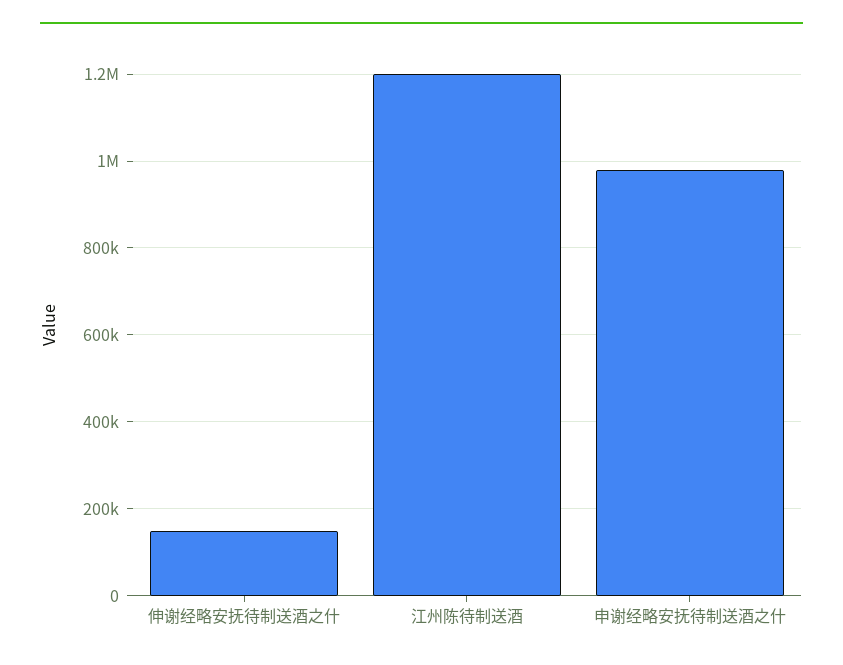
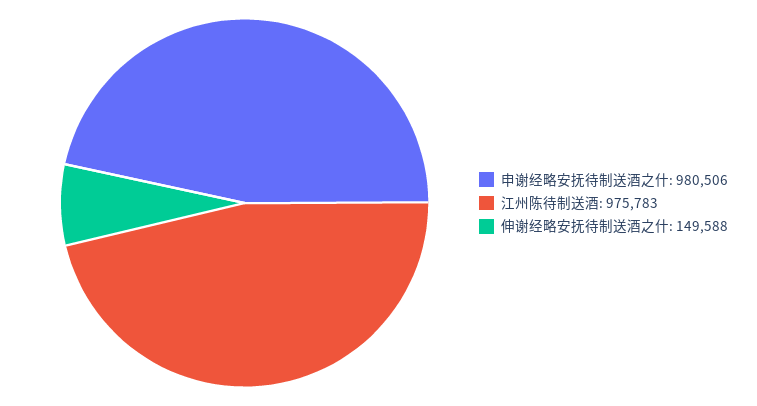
江州陈待制送酒: 1200000 -> 975783

